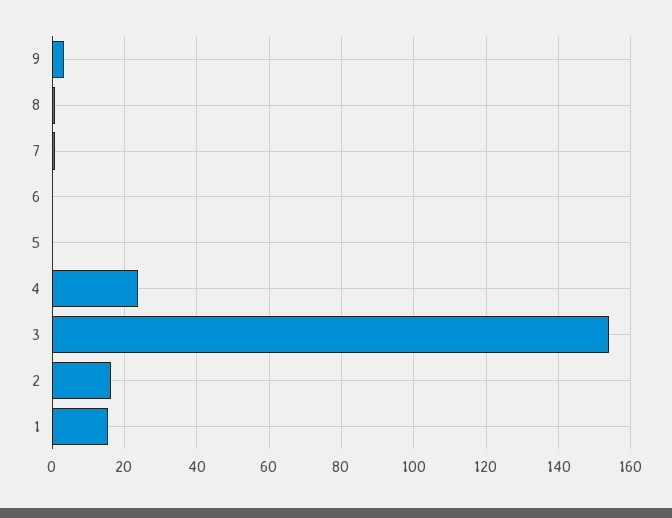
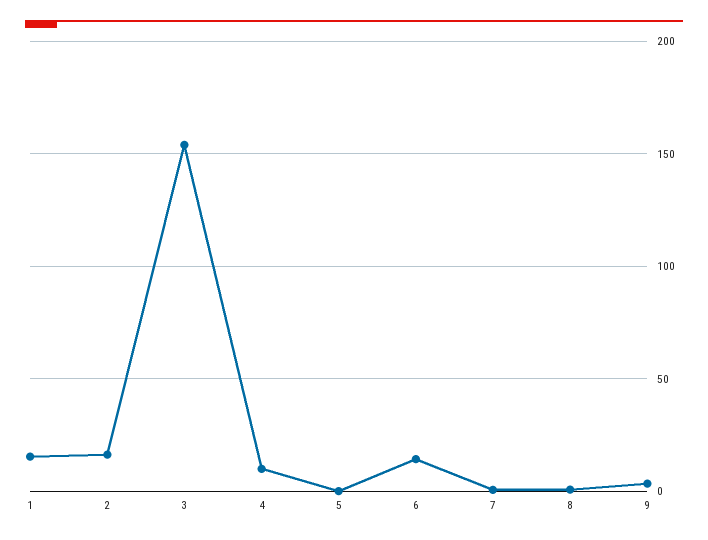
6: 0 -> 15
4: 24 -> 10

